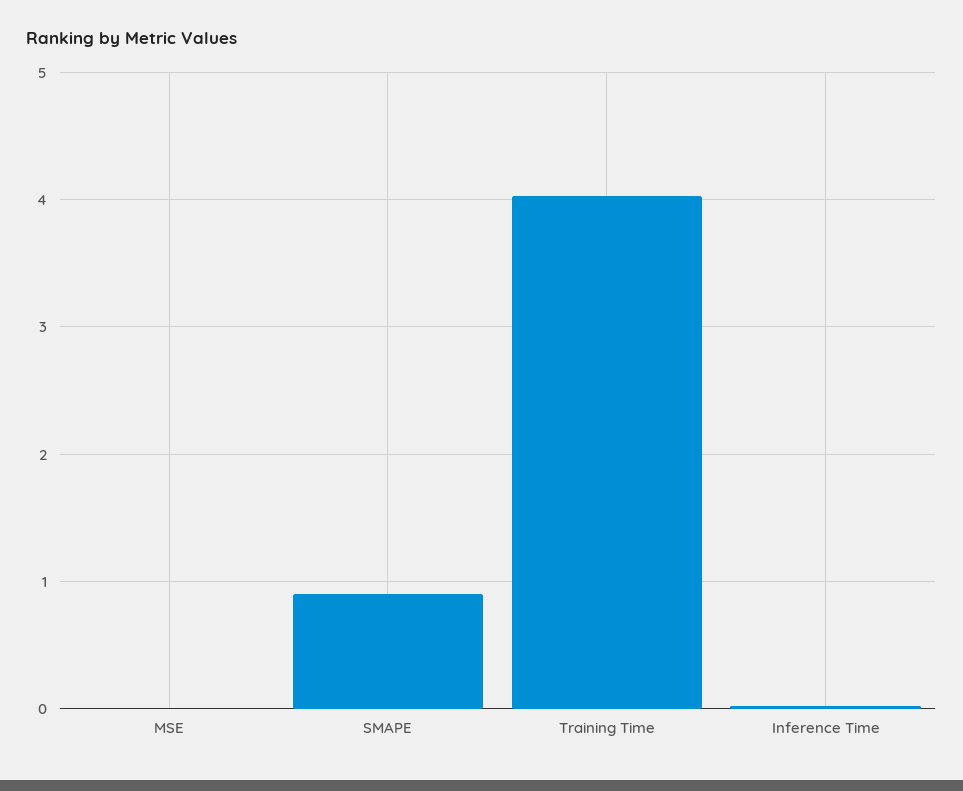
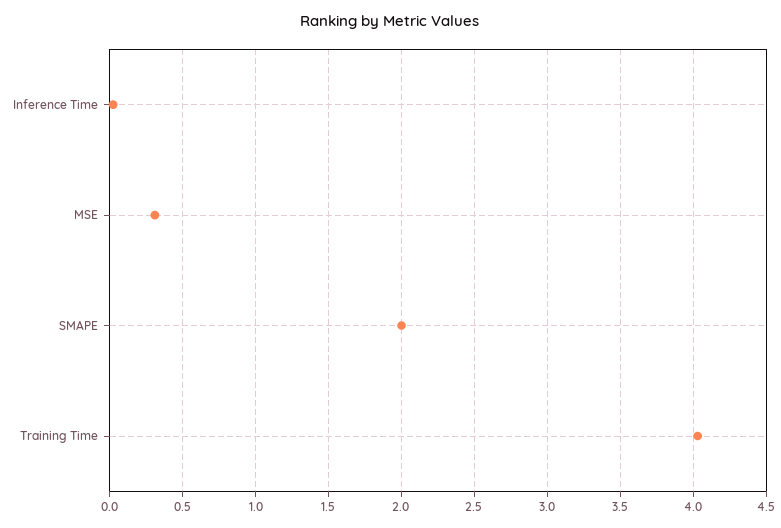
MSE: 0 -> 0.3
SMAPE: 0.9 -> 2

